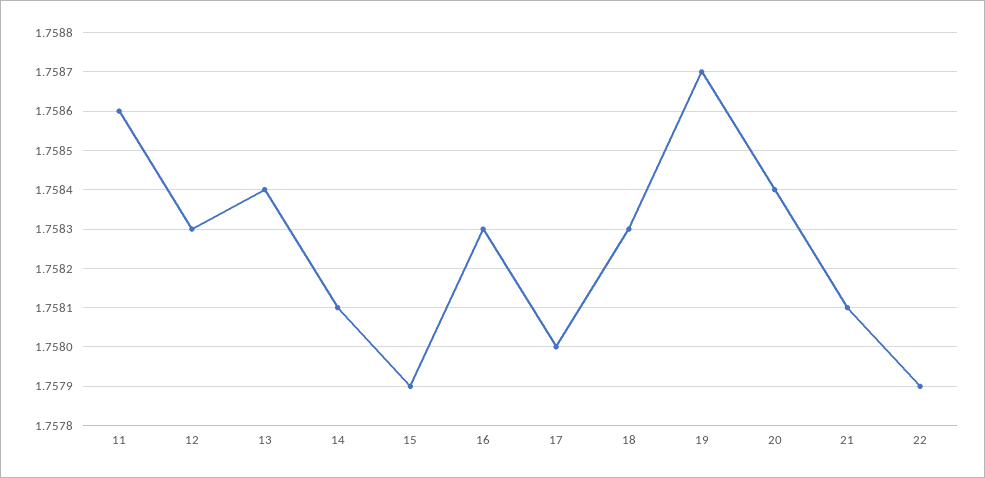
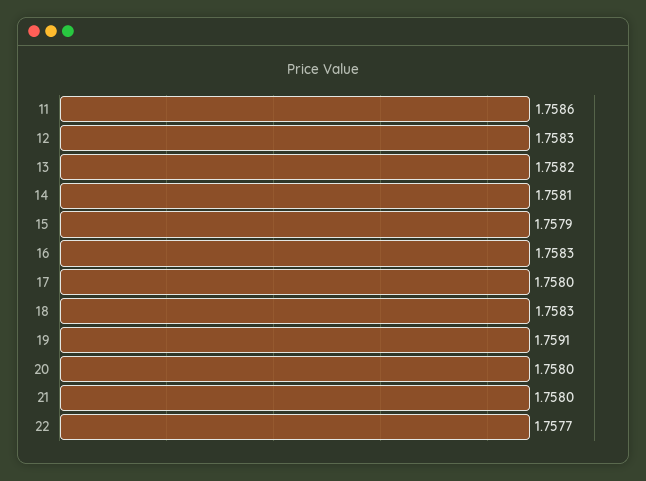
13: 1.7584 -> 1.7582
19: 1.7587 -> 1.7591
20: 1.7584 -> 1.758
21: 1.7581 -> 1.758
22: 1.7579 -> 1.7577

